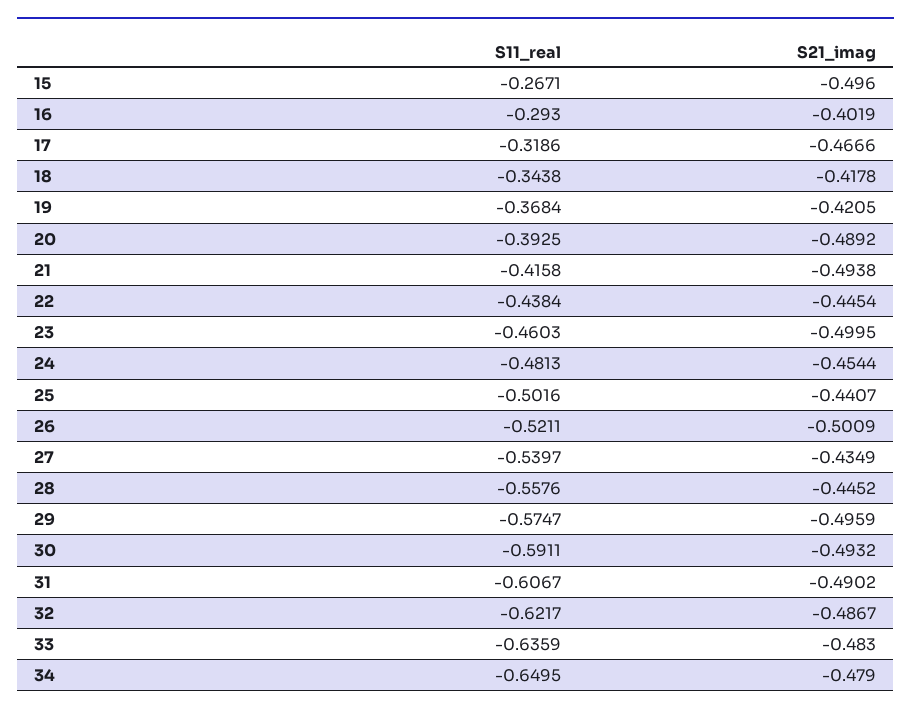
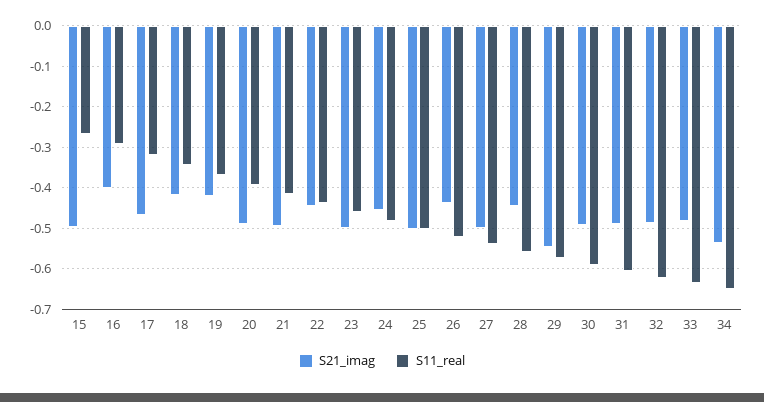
S21_imag, 25: -0.4407 -> -0.5
S21_imag, 26: -0.5009 -> -0.44
S21_imag, 27: -0.4349 -> -0.5
S21_imag, 29: -0.4959 -> -0.54
S21_imag, 34: -0.479 -> -0.54

